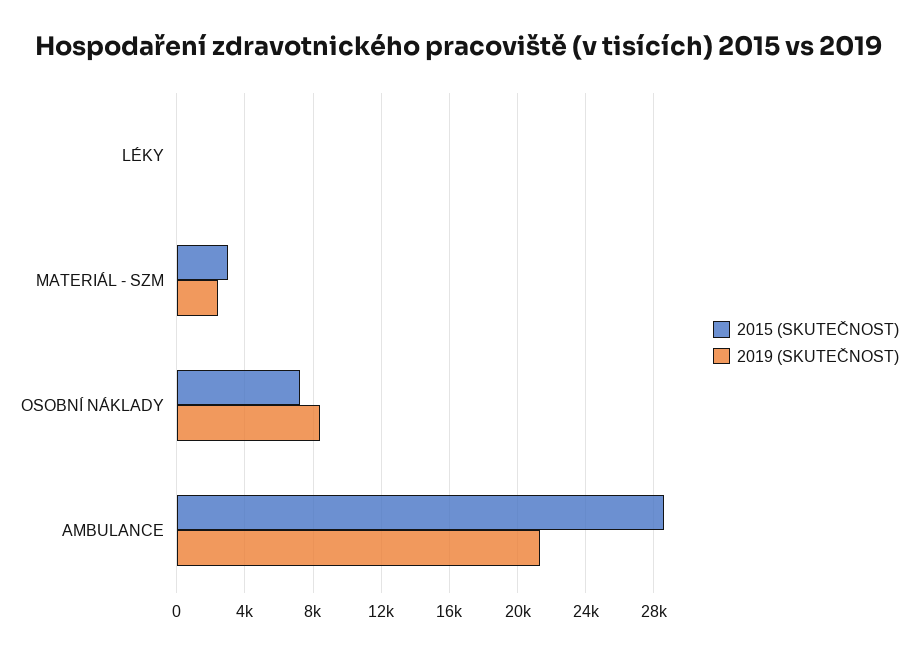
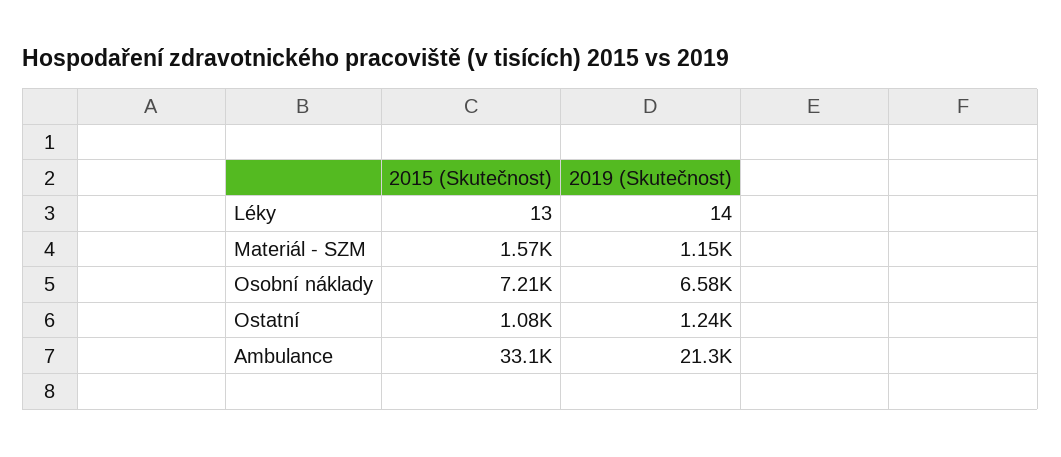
2015 (SKUTEČNOST), MATERIÁL - SZM: 3000 -> 1570
2019 (SKUTEČNOST), MATERIÁL - SZM: 2500 -> 1150
2019 (SKUTEČNOST), OSOBNÍ NÁKLADY: 8500 -> 6580
2015 (SKUTEČNOST), AMBULANCE: 28500 -> 33100
2015 (SKUTEČNOST), Ostatní: none -> 1080
2019 (SKUTEČNOST), Ostatní: none -> 1240

